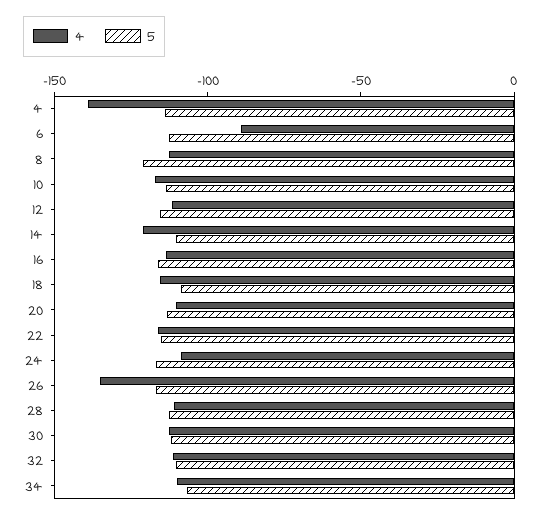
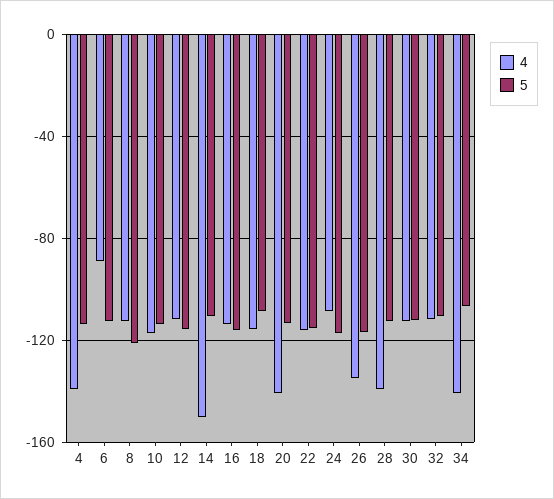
4, 14: -120 -> -150
4, 20: -110 -> -140
4, 28: -110 -> -140
4, 34: -110 -> -140

